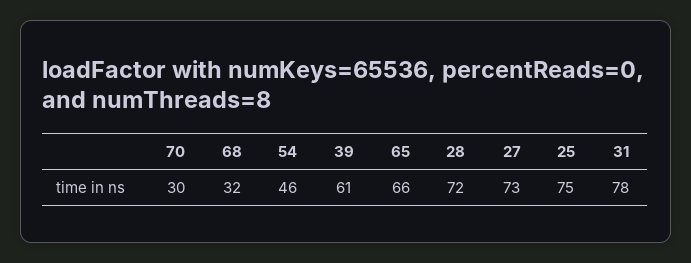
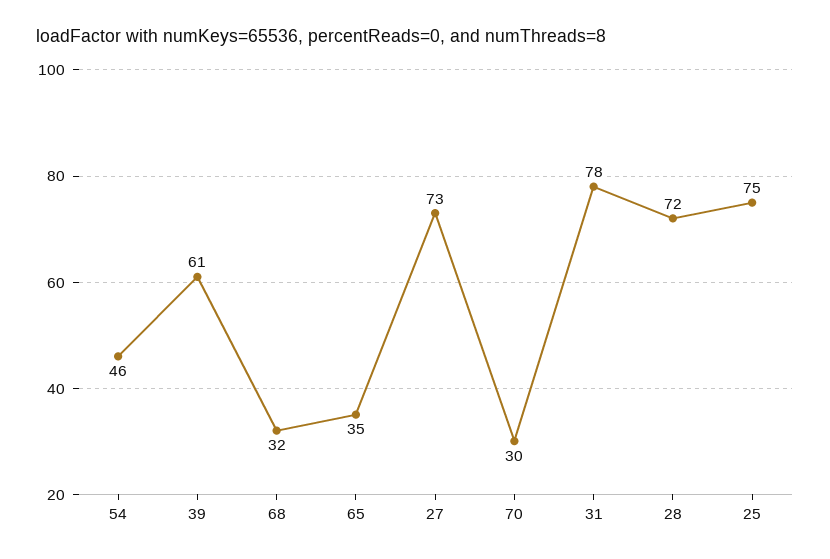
65: 66 -> 35

